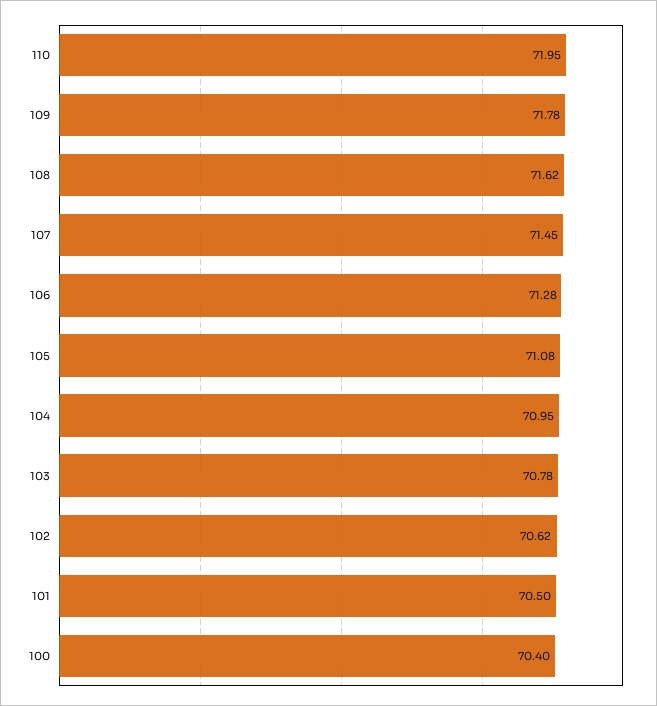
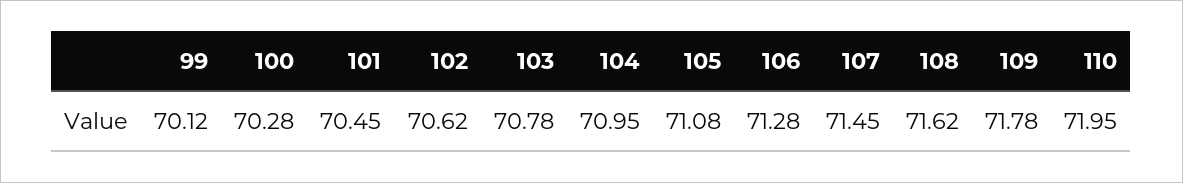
101: 70.5 -> 70.45
100: 70.4 -> 70.28
99: none -> 70.12

